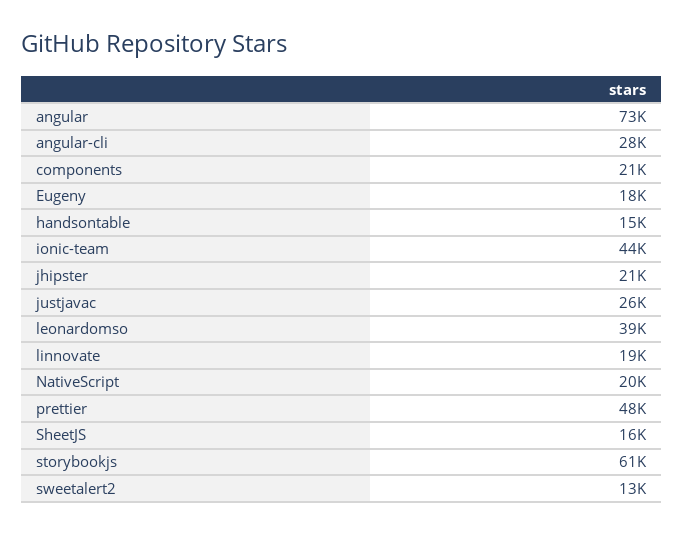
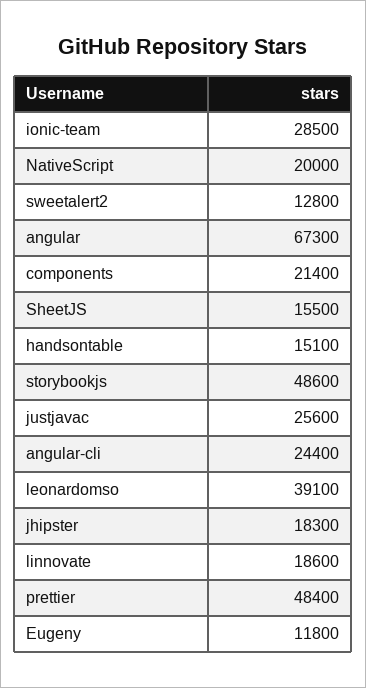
angular: 73000 -> 67300
angular-cli: 28000 -> 24400
Eugeny: 18000 -> 11800
ionic-team: 44000 -> 28500
jhipster: 21000 -> 18300
storybookjs: 61000 -> 48600

